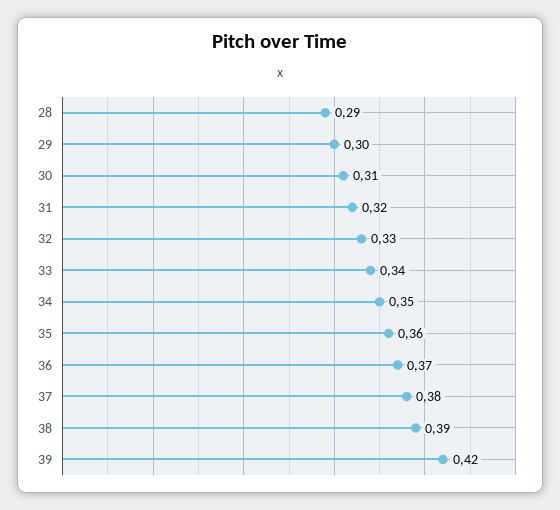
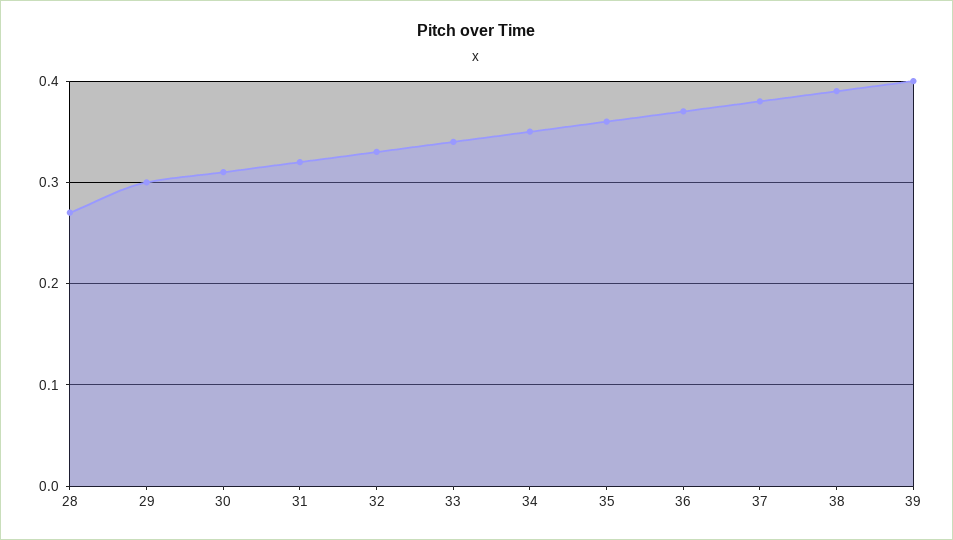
28: 0.29 -> 0.27
39: 0.42 -> 0.4

